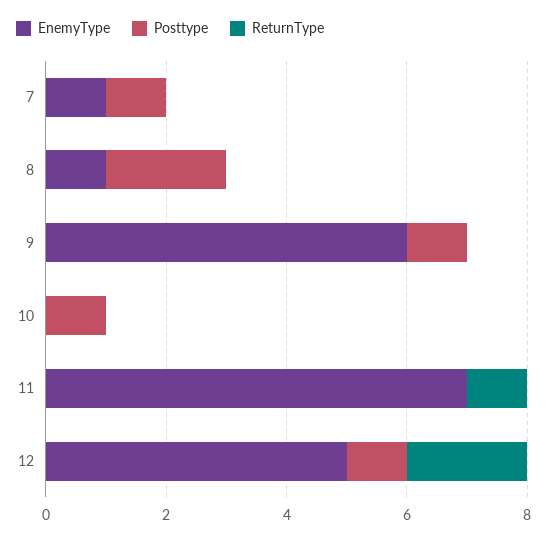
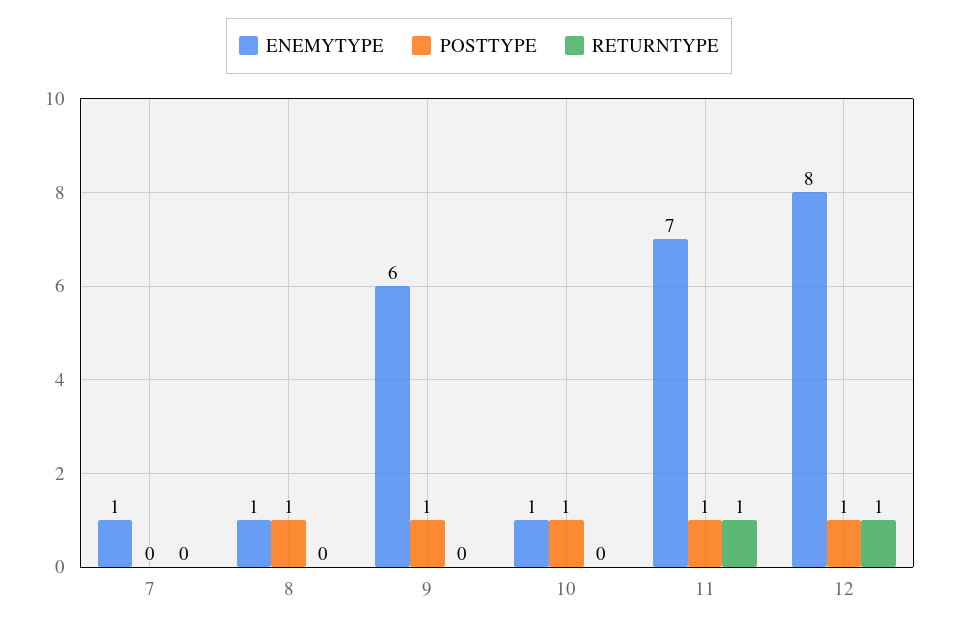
Posttype, 7: 1 -> 0
Posttype, 8: 2 -> 1
EnemyType, 10: 0 -> 1
Posttype, 11: 0 -> 1
EnemyType, 12: 5 -> 8
ReturnType, 12: 2 -> 1

